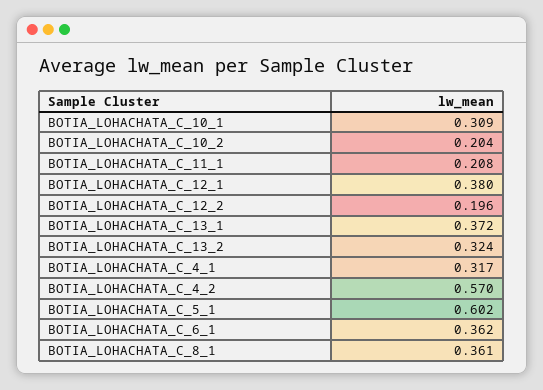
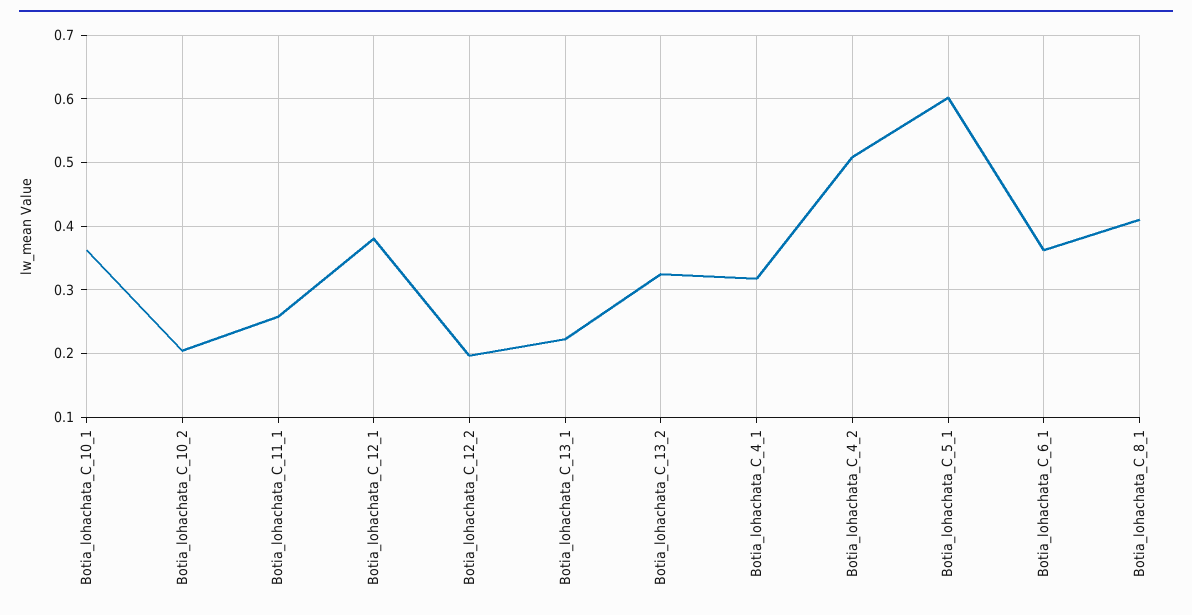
BOTIA_LOHACHATA_C_10_1: 0.309 -> 0.36
BOTIA_LOHACHATA_C_11_1: 0.208 -> 0.26
BOTIA_LOHACHATA_C_13_1: 0.372 -> 0.22
BOTIA_LOHACHATA_C_4_2: 0.57 -> 0.51
BOTIA_LOHACHATA_C_8_1: 0.361 -> 0.41

